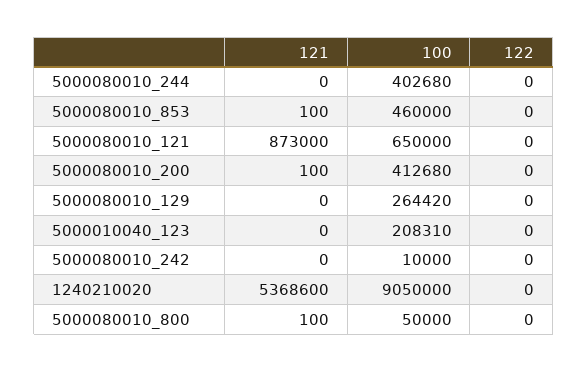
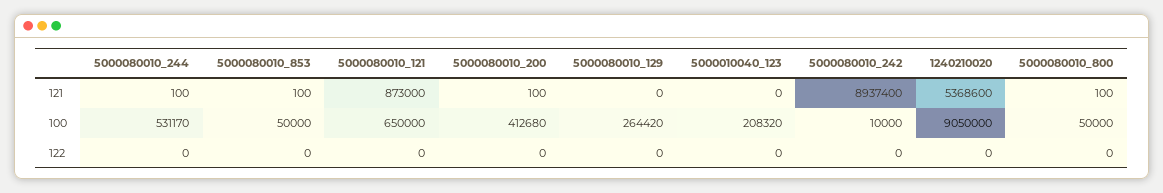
121, 5000080010_244: 0 -> 100
100, 5000080010_244: 402680 -> 531170
100, 5000080010_853: 460000 -> 50000
100, 5000010040_123: 208310 -> 208320
121, 5000080010_242: 0 -> 8937400

